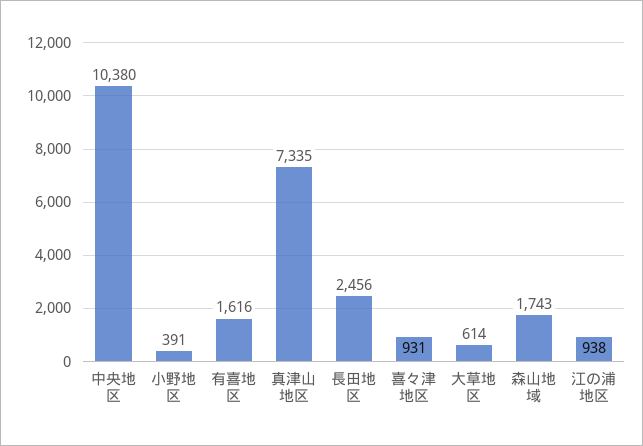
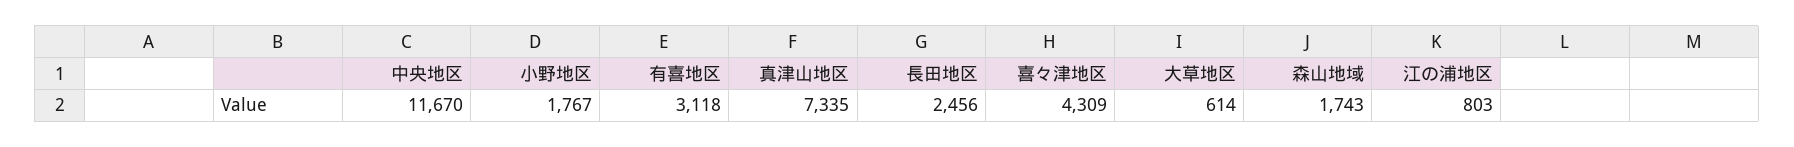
中央地区: 10380 -> 11670
小野地区: 391 -> 1767
有喜地区: 1616 -> 3118
喜々津地区: 931 -> 4309
江の浦地区: 938 -> 803

